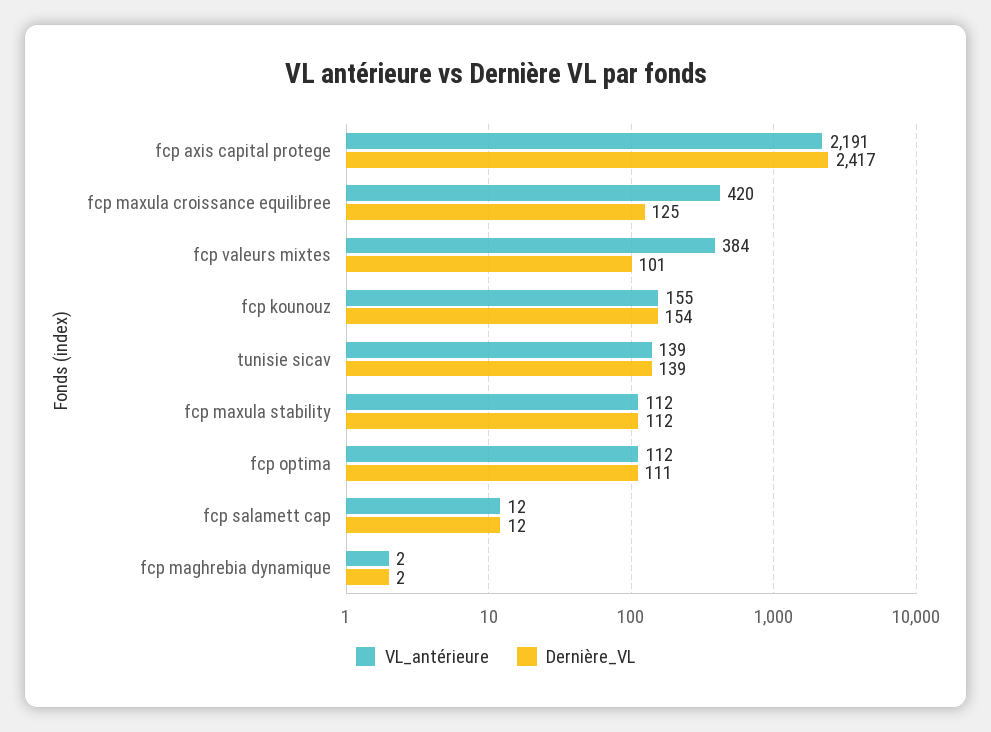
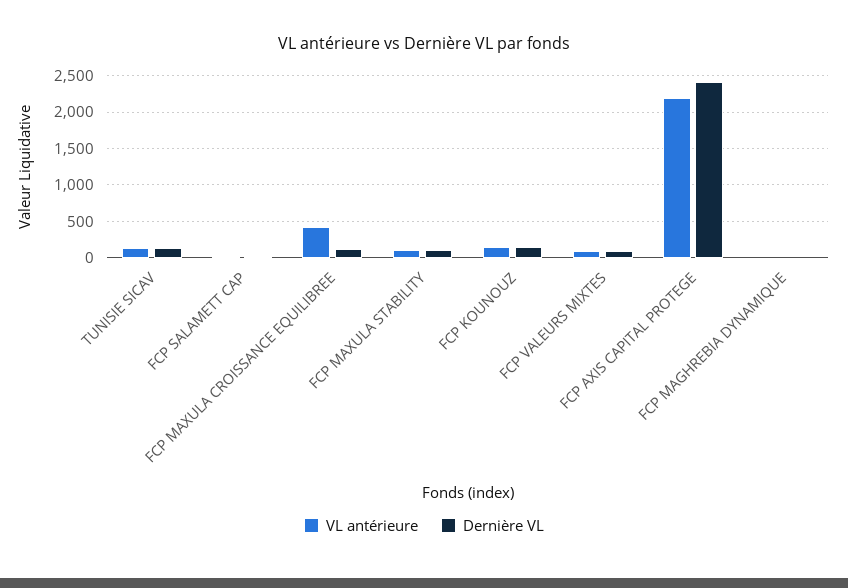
VL_antérieure, fcp valeurs mixtes: 384 -> 100
VL_antérieure, fcp optima: 112 -> none
Dernière_VL, fcp optima: 111 -> none

